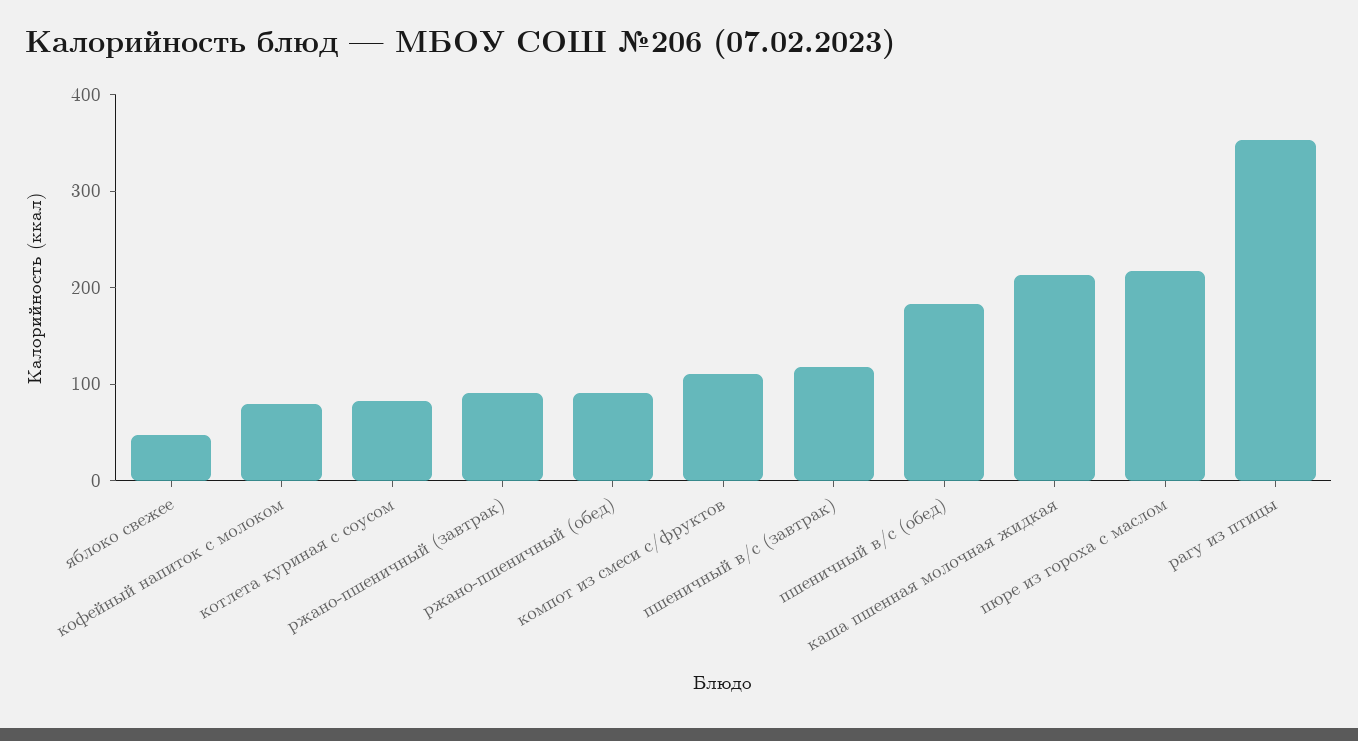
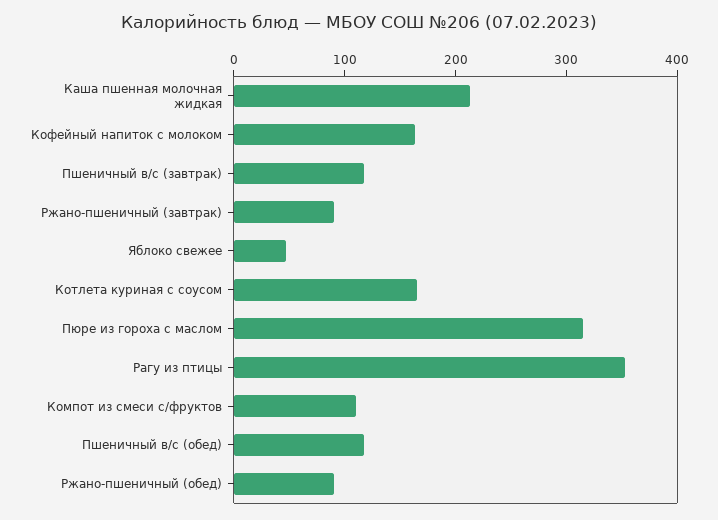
кофейный напиток с молоком: 80 -> 160
котлета куриная с соусом: 80 -> 160
пшеничный в/с (обед): 180 -> 120
пюре из гороха с маслом: 220 -> 320

